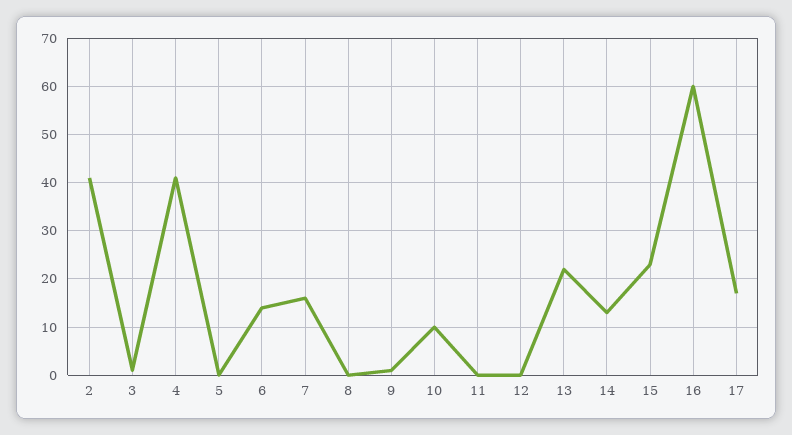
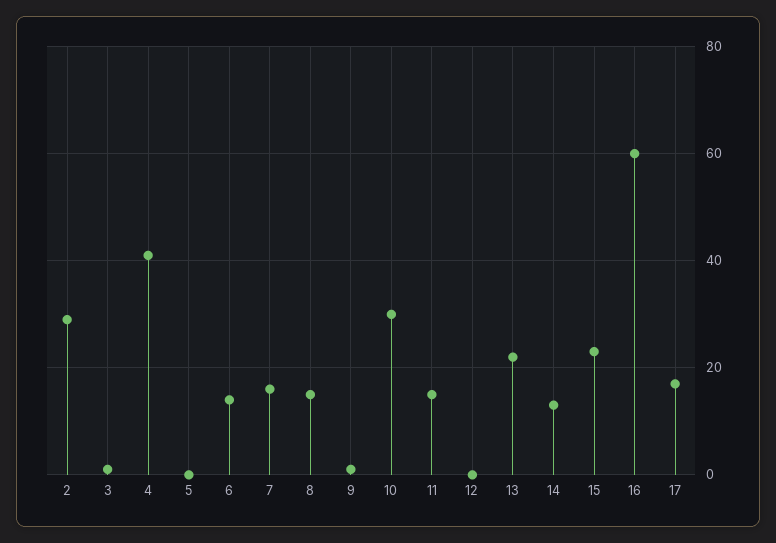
2: 40 -> 30
8: 0 -> 15
10: 10 -> 30
11: 0 -> 15

